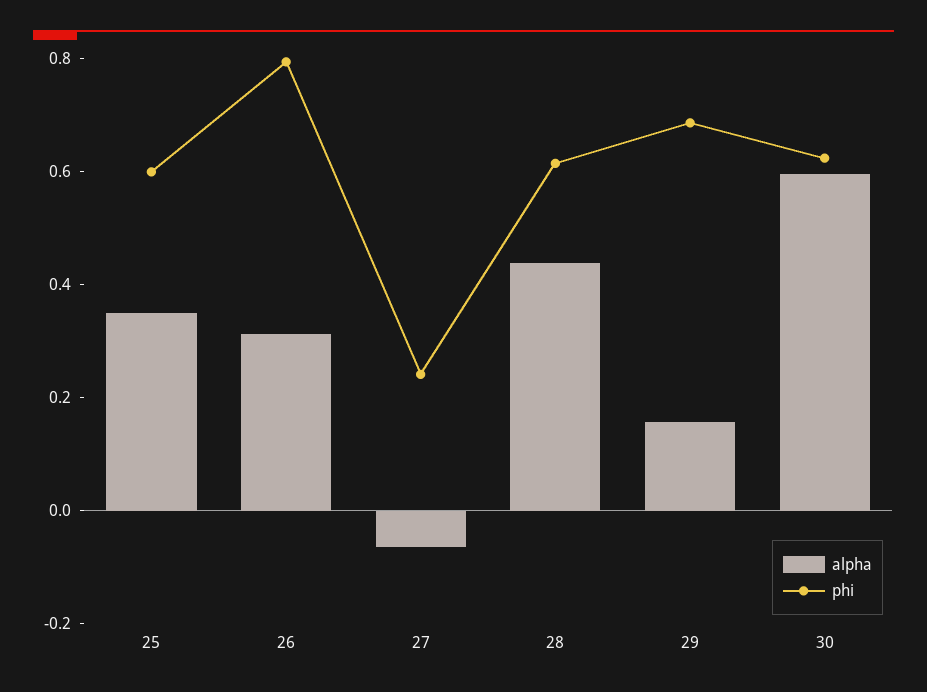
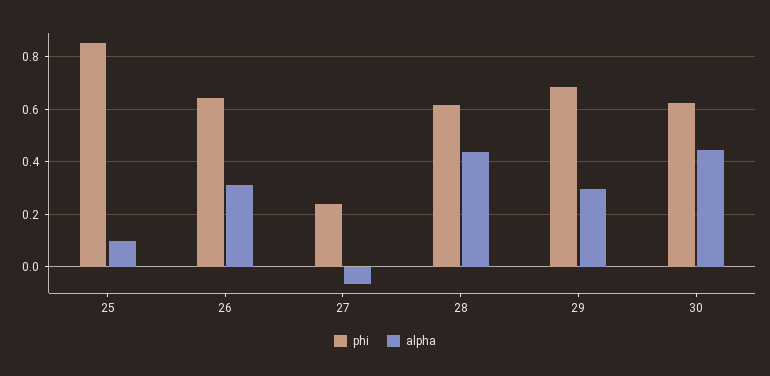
alpha, 25: 0.35 -> 0.1
phi, 25: 0.6 -> 0.85
phi, 26: 0.8 -> 0.65
alpha, 29: 0.15 -> 0.3
alpha, 30: 0.6 -> 0.45

